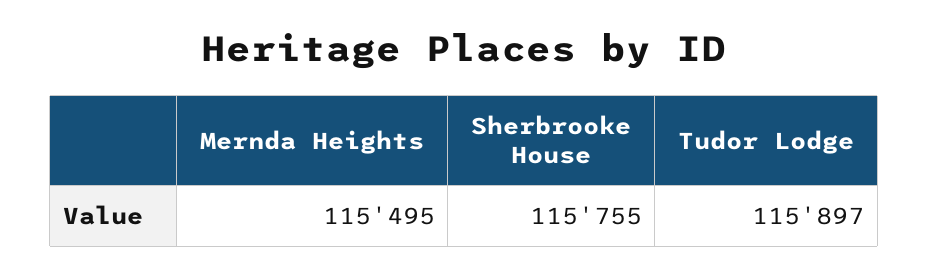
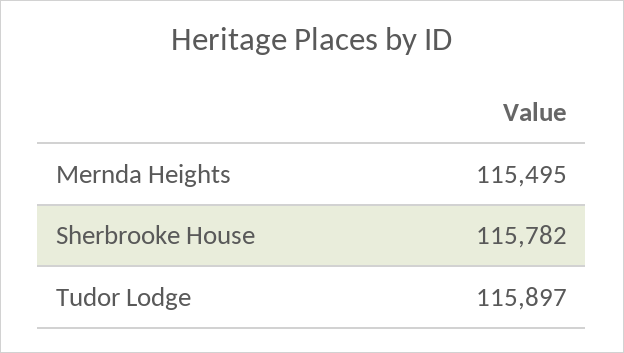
Sherbrooke House: 115755 -> 115782

